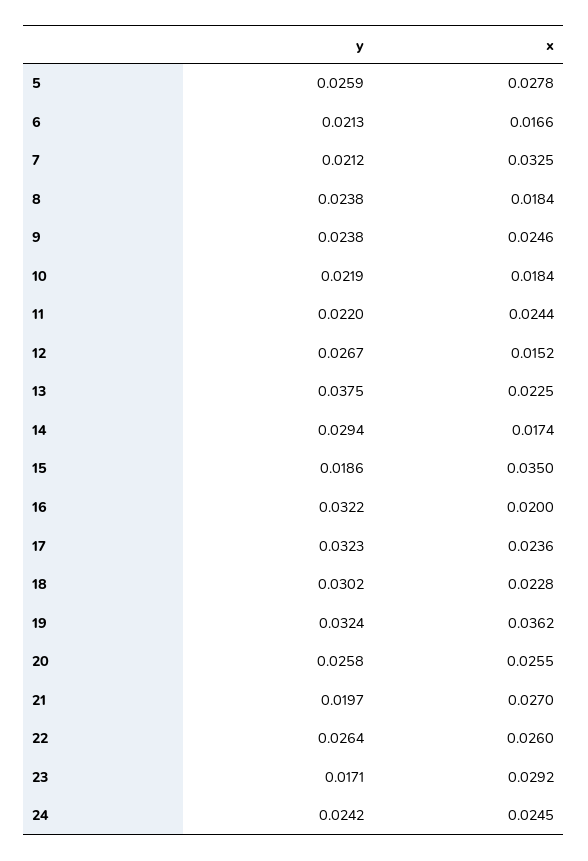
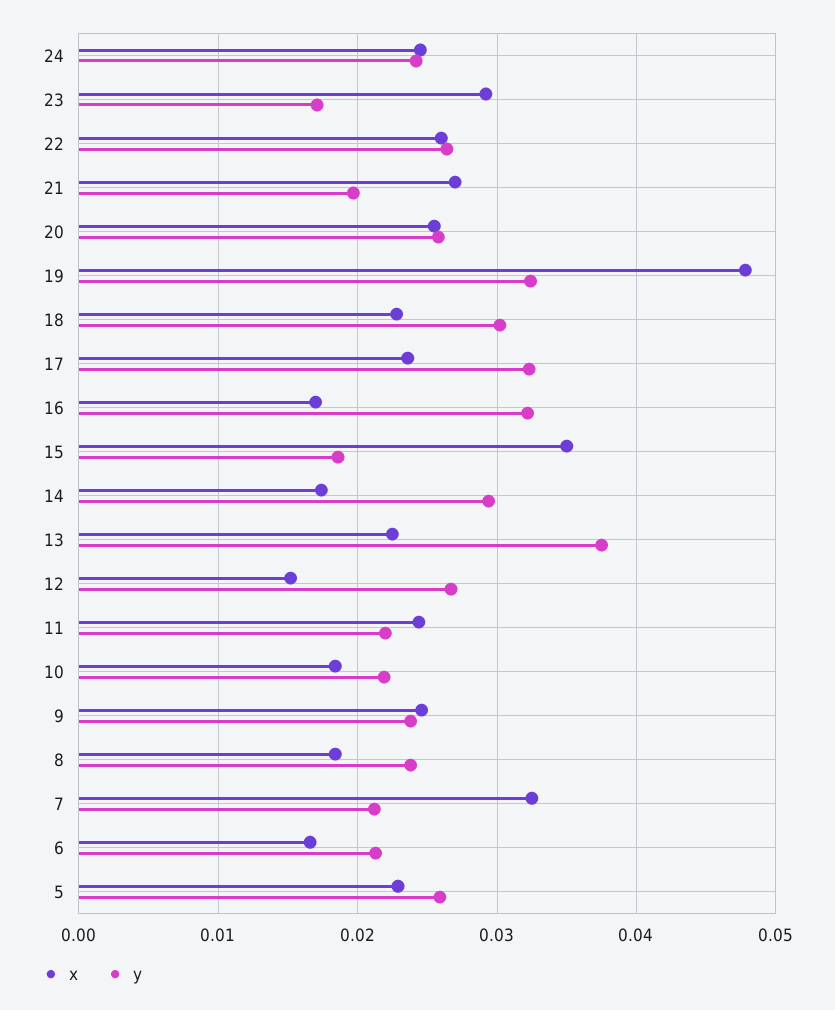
x, 5: 0.0278 -> 0.023
x, 16: 0.02 -> 0.017
x, 19: 0.0362 -> 0.048

